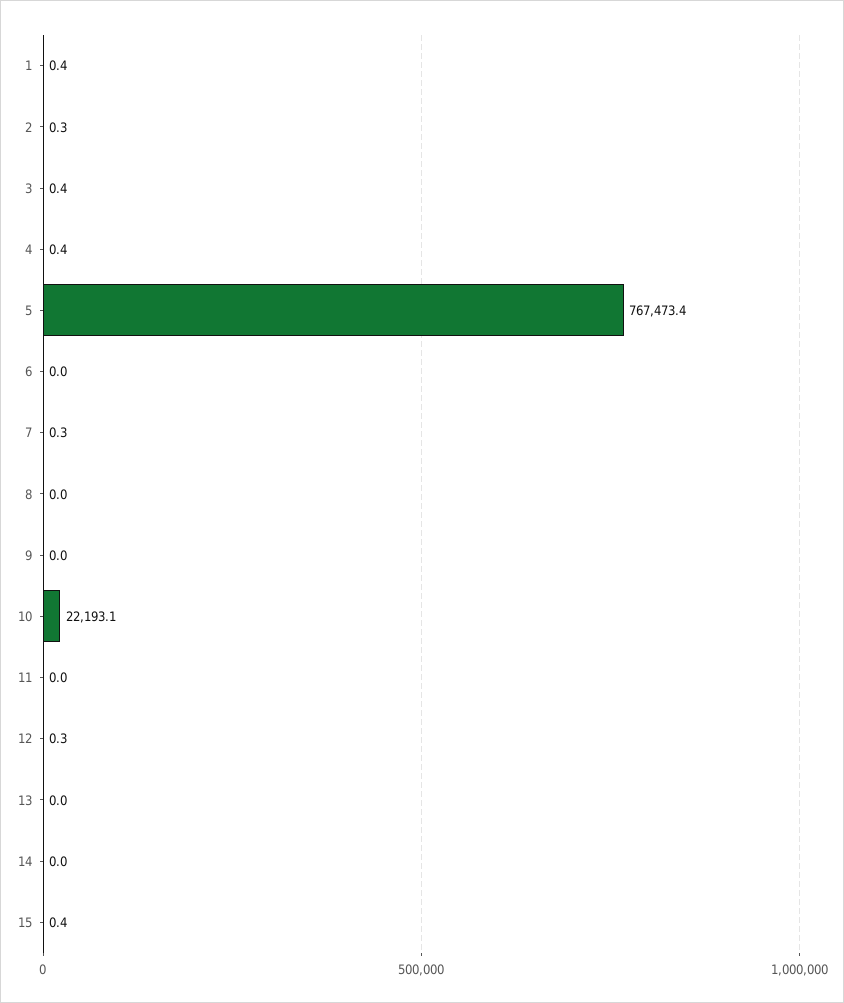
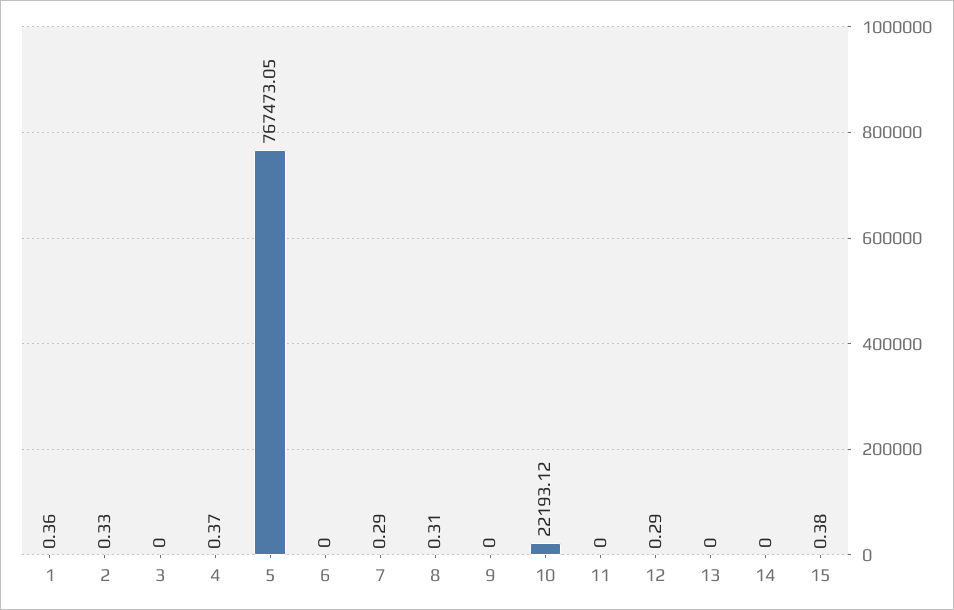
3: 0.4 -> 0
5: 767473.4 -> 767473.05
8: 0 -> 0.31

